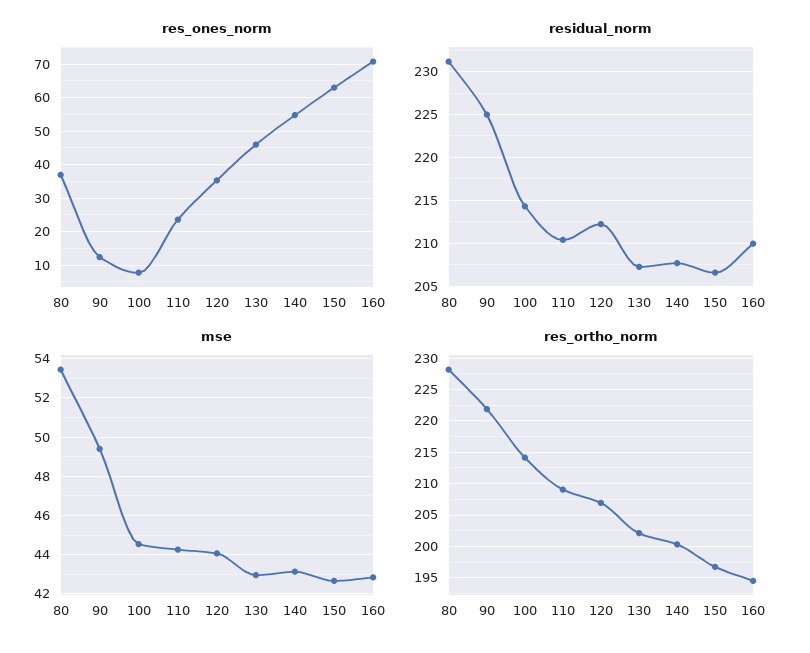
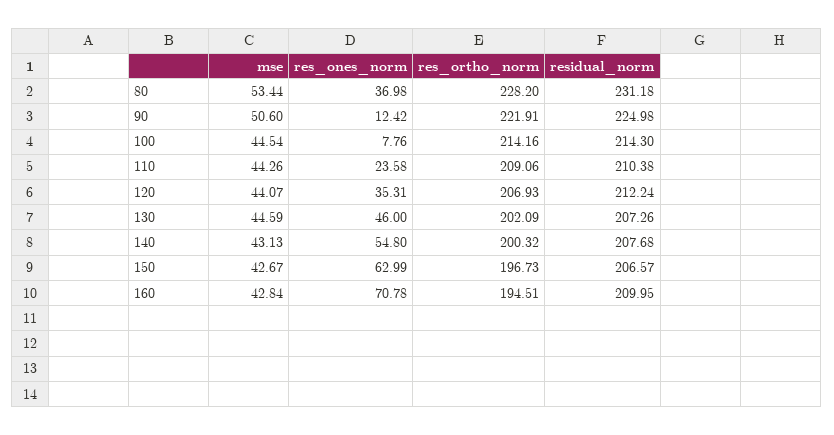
mse, 90: 49.5 -> 50.6
mse, 130: 43 -> 44.59

